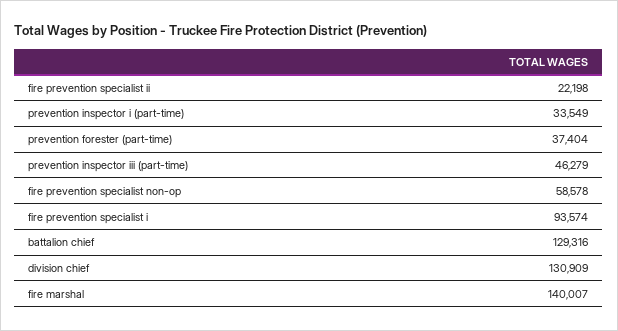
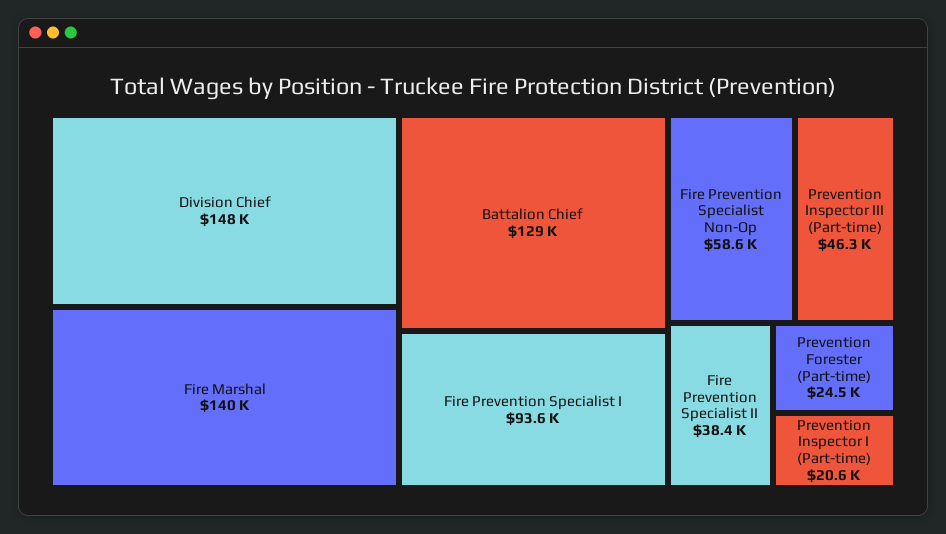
fire prevention specialist ii: 22198 -> 38400
prevention inspector i (part-time): 33549 -> 20600
prevention forester (part-time): 37404 -> 24500
division chief: 130909 -> 148000

